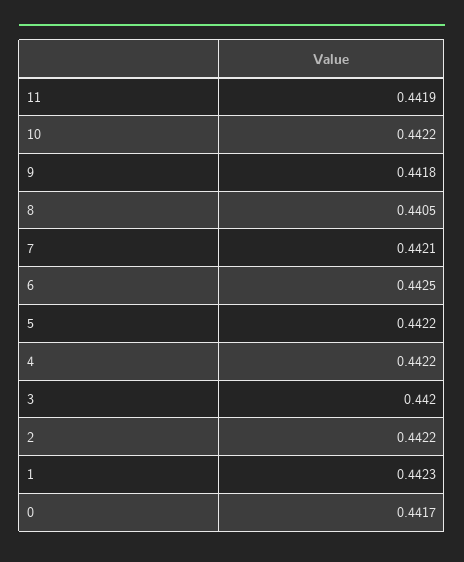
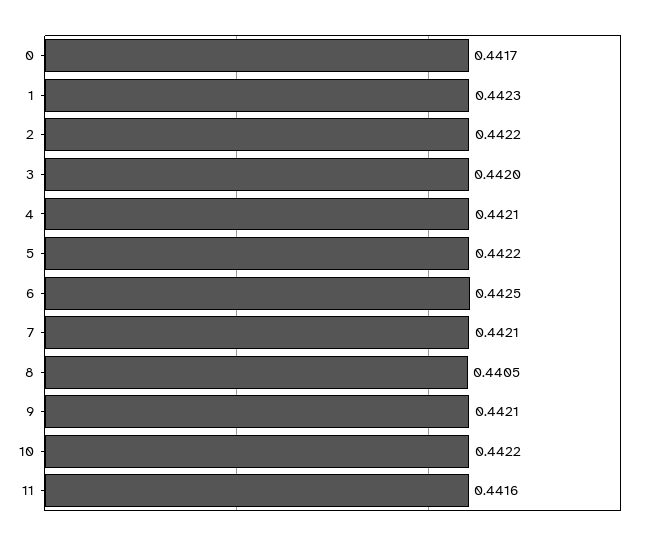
11: 0.4419 -> 0.4416
9: 0.4418 -> 0.4421
4: 0.4422 -> 0.4421

